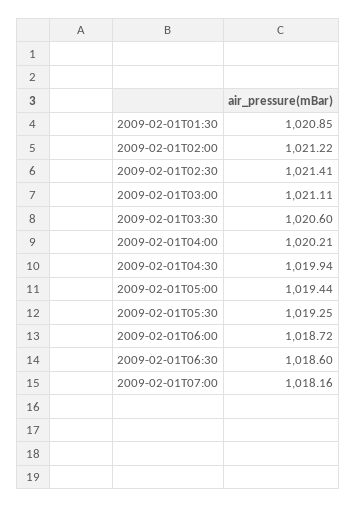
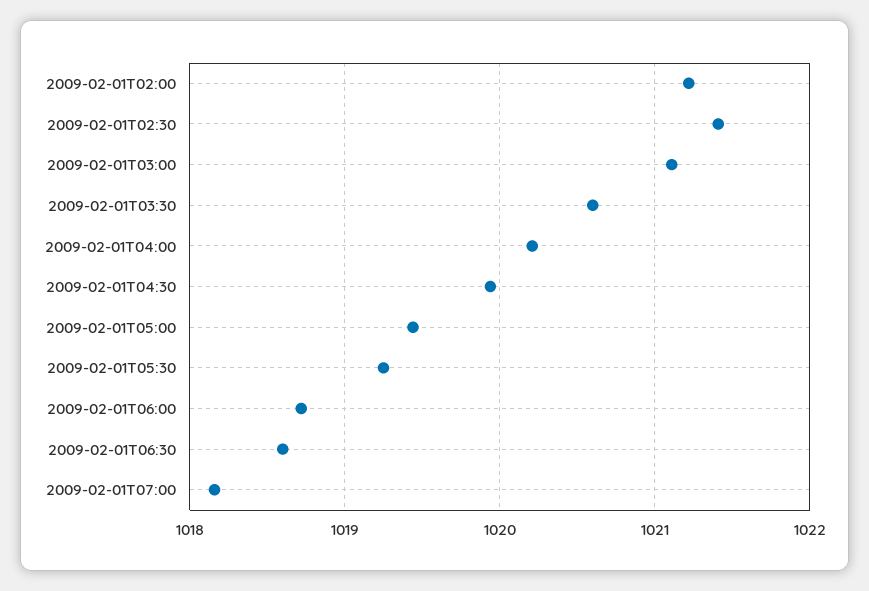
2009-02-01T01:30: 1020.85 -> none

